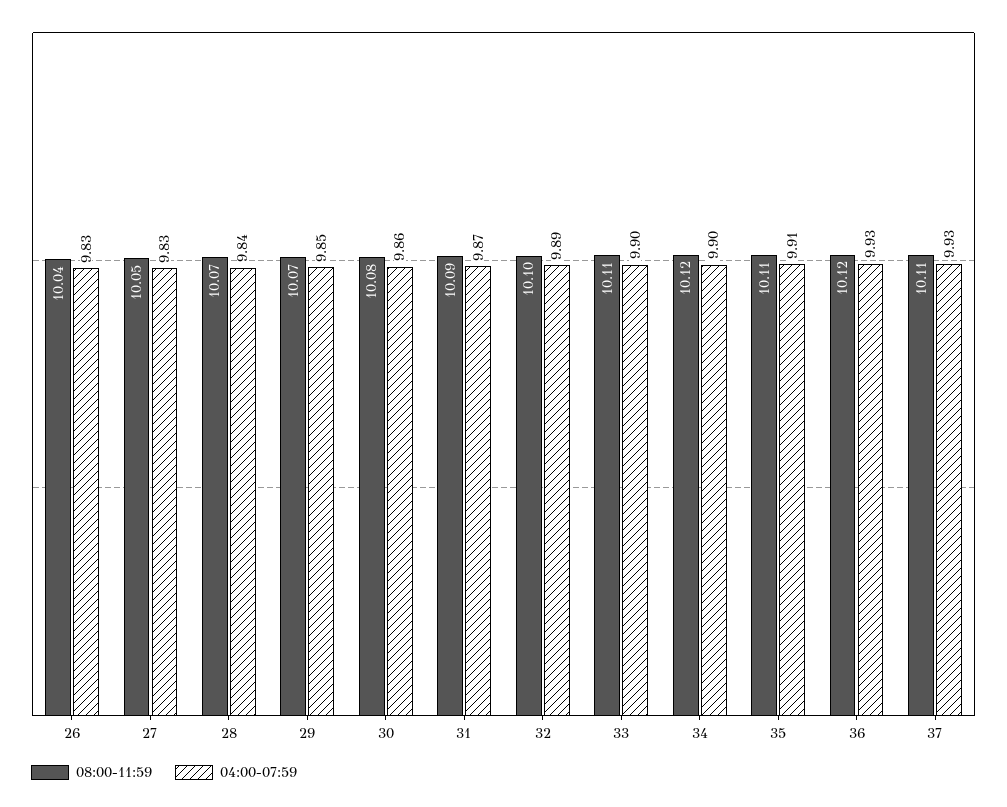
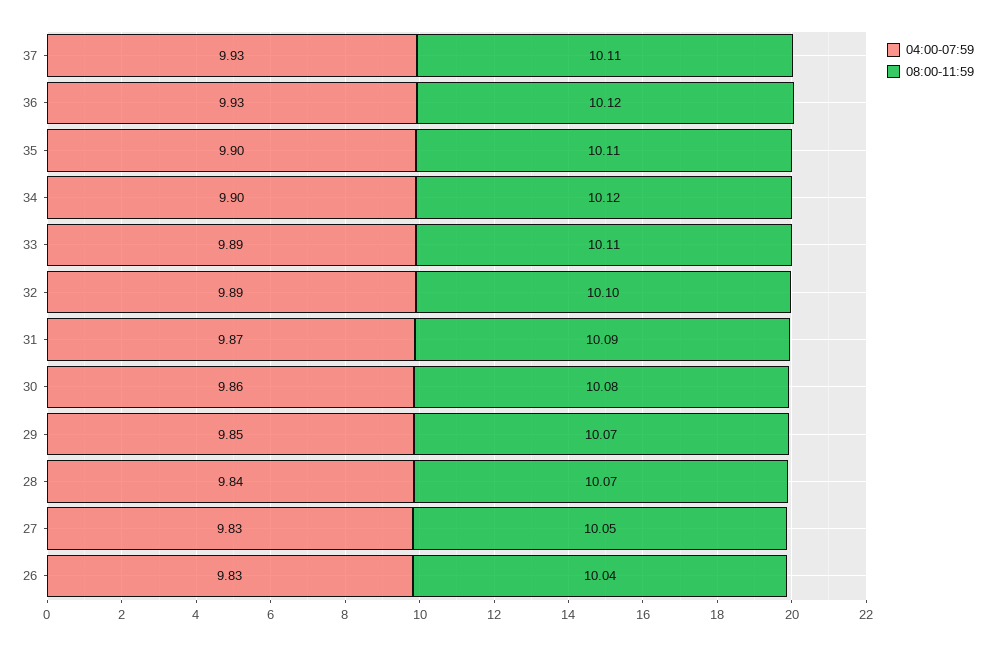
04:00-07:59, 33: 9.9 -> 9.89
04:00-07:59, 35: 9.91 -> 9.9

